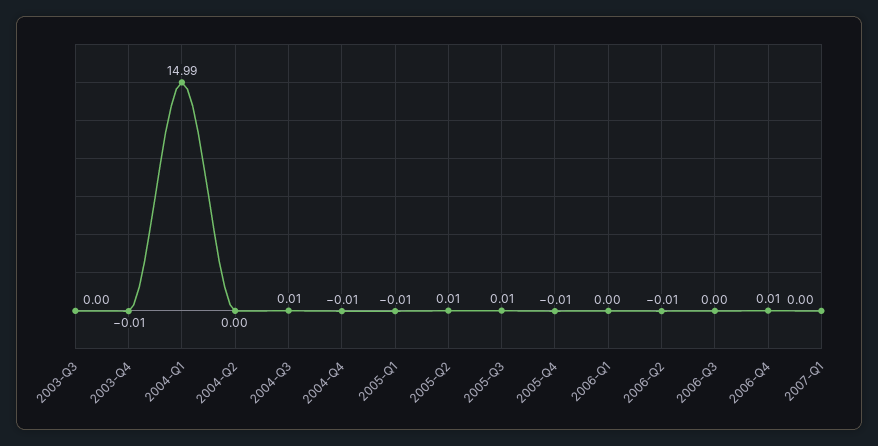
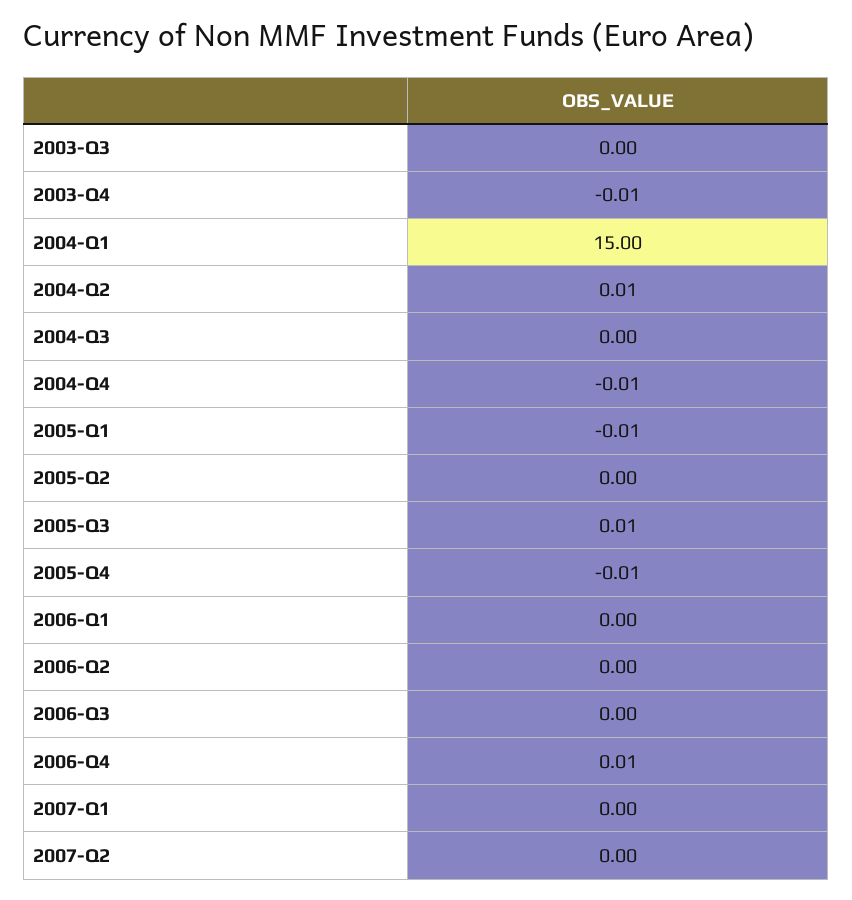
2004-Q1: 14.99 -> 15
2004-Q2: 0 -> 0.01
2004-Q3: 0.01 -> 0
2005-Q2: 0.01 -> 0
2006-Q2: -0.01 -> 0
2007-Q2: none -> 0

